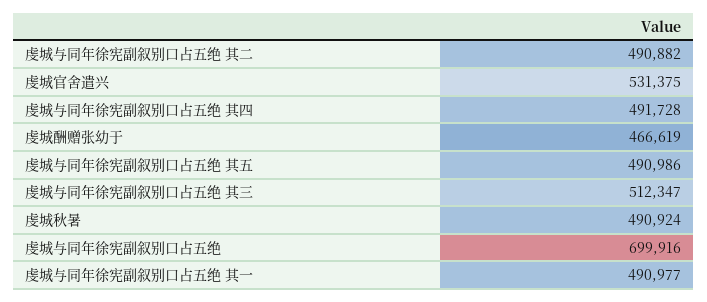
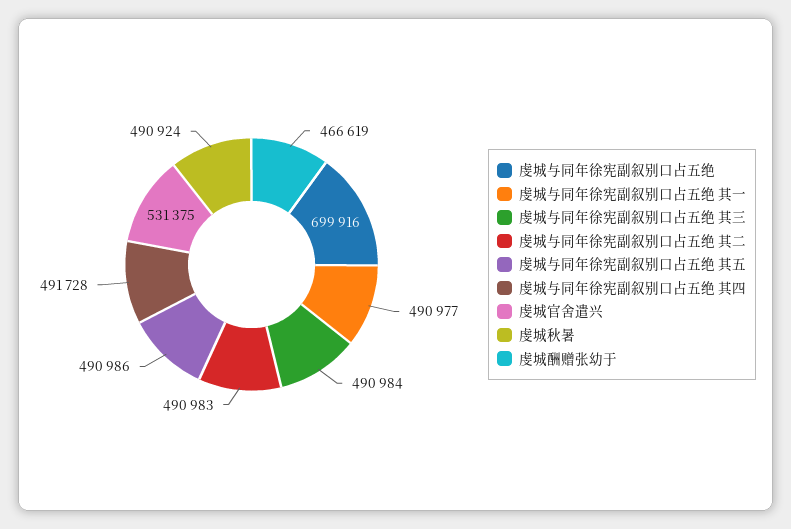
虔城与同年徐宪副叙别口占五绝 其二: 490882 -> 490983
虔城与同年徐宪副叙别口占五绝 其三: 512347 -> 490984

